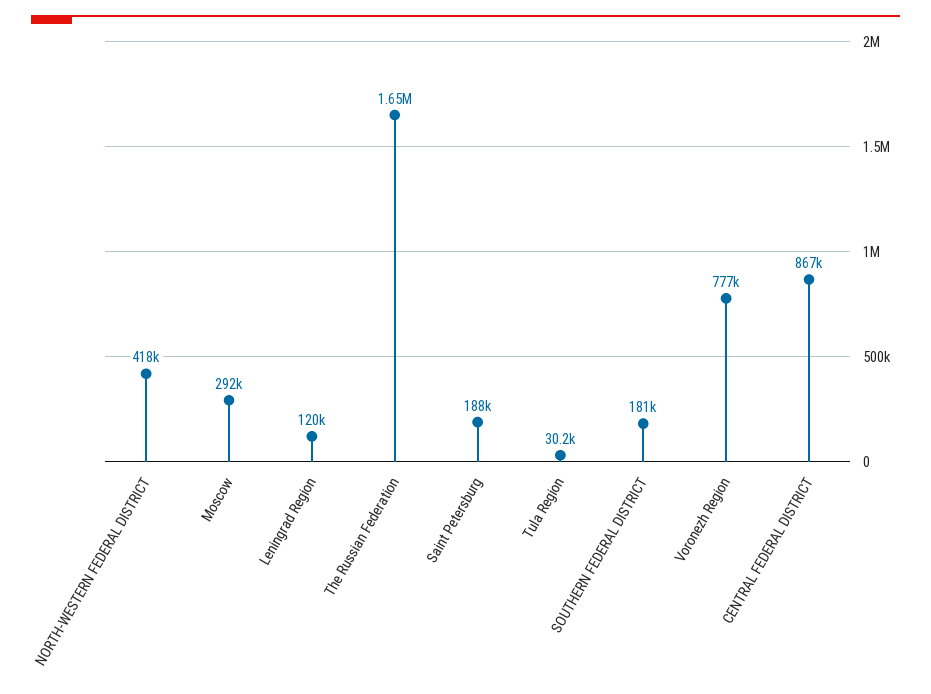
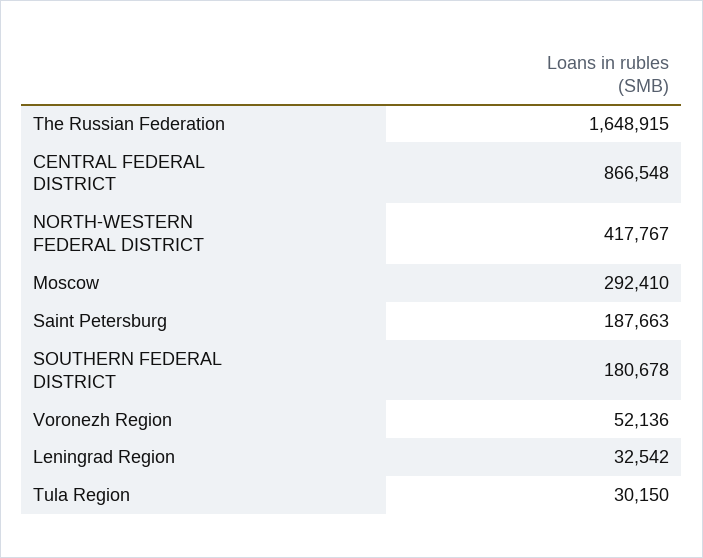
Leningrad Region: 120000 -> 32542
Voronezh Region: 777000 -> 52136

